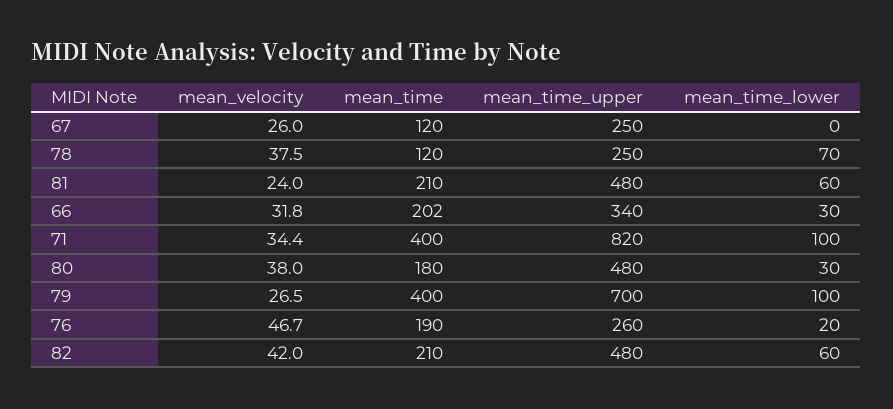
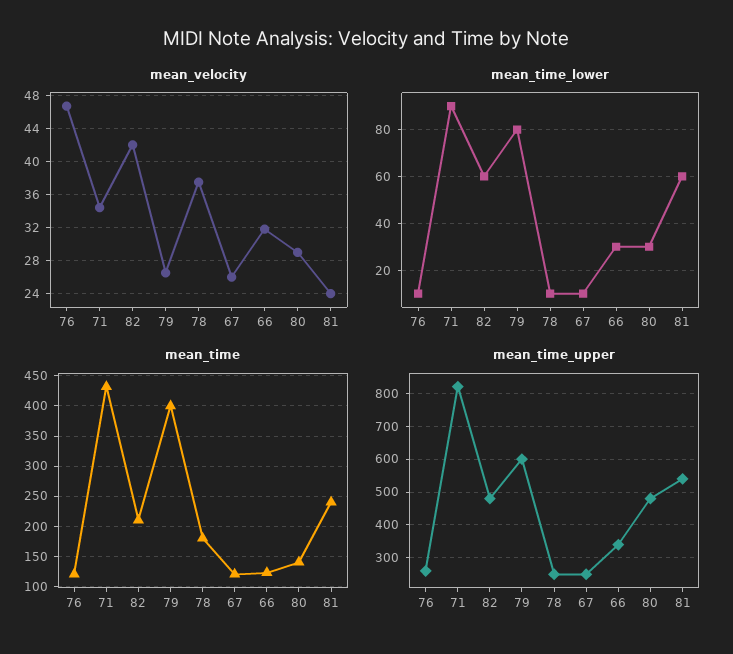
mean_time_lower, 67: 0 -> 10
mean_time, 78: 120 -> 180
mean_time_lower, 78: 70 -> 10
mean_time, 81: 210 -> 240
mean_time_upper, 81: 480 -> 540
mean_time, 66: 202 -> 120
mean_time, 71: 400 -> 430
mean_time_lower, 71: 100 -> 90
mean_velocity, 80: 38 -> 29
mean_time, 80: 180 -> 140
mean_time_upper, 79: 700 -> 600
mean_time_lower, 79: 100 -> 80
mean_time, 76: 190 -> 120
mean_time_lower, 76: 20 -> 10

